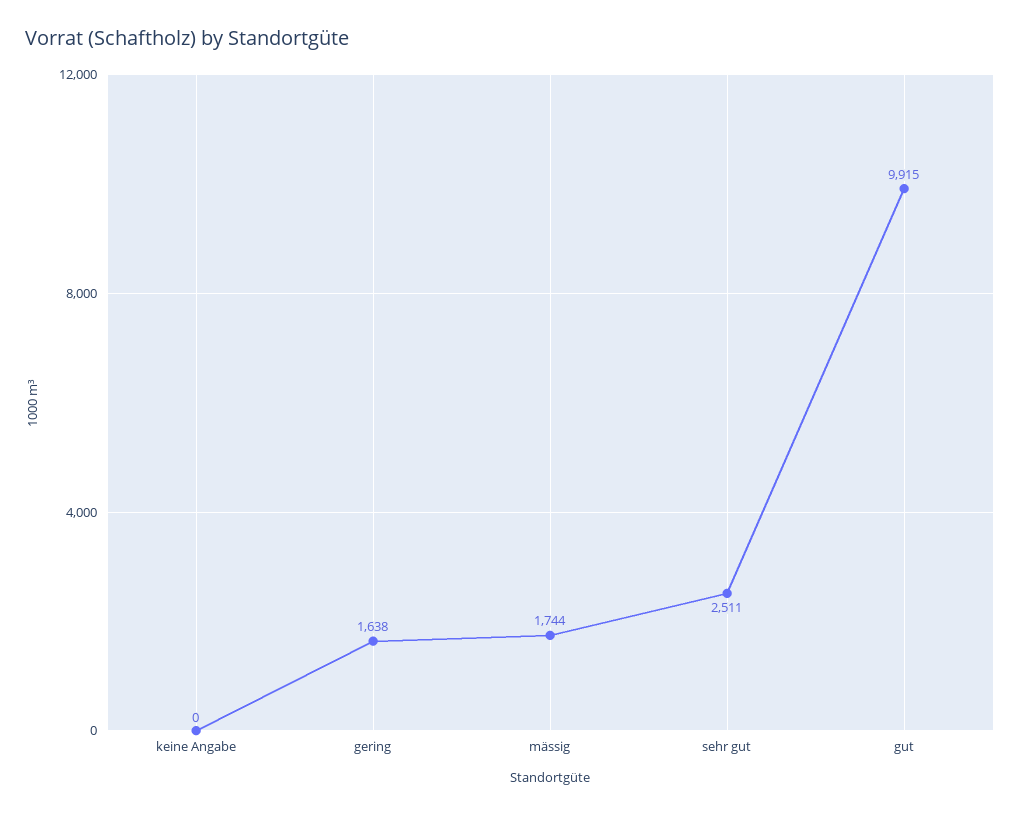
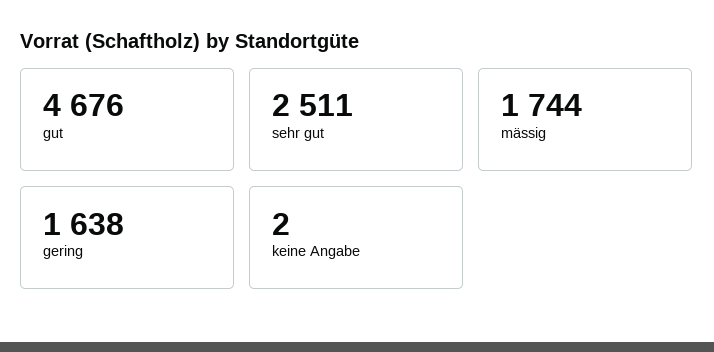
keine Angabe: 0 -> 2
gut: 9915 -> 4676

